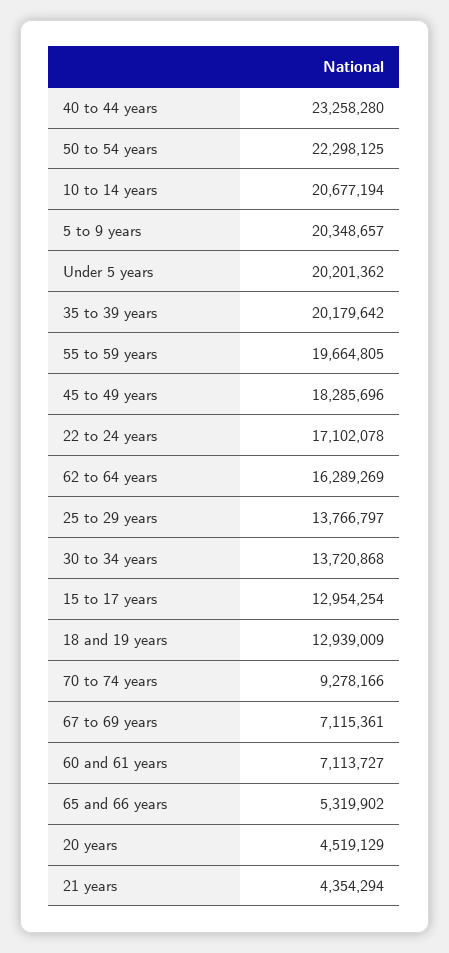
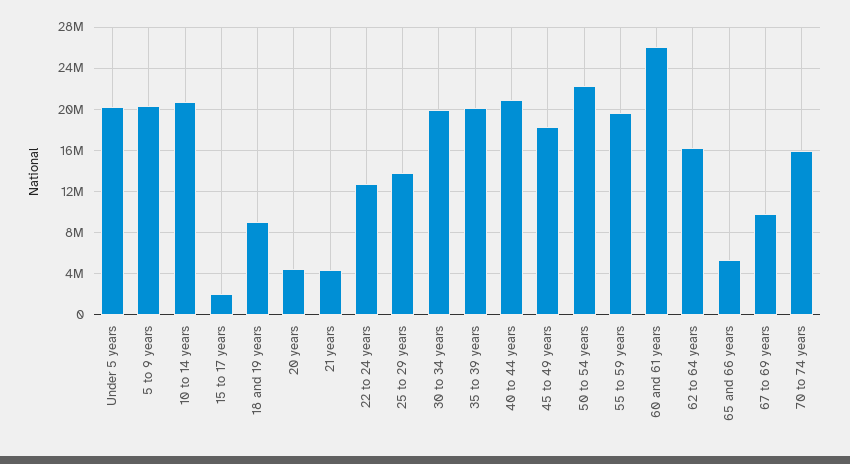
40 to 44 years: 23258280 -> 21000000
22 to 24 years: 17102078 -> 13000000
30 to 34 years: 13720868 -> 20000000
15 to 17 years: 12954254 -> 2000000
18 and 19 years: 12939009 -> 9000000
70 to 74 years: 9278166 -> 16000000
67 to 69 years: 7115361 -> 10000000
60 and 61 years: 7113727 -> 26000000

